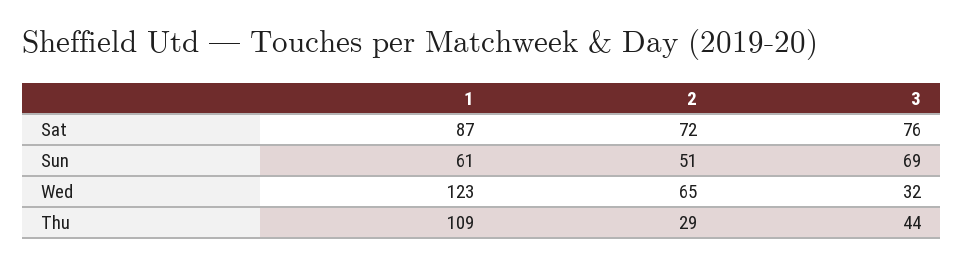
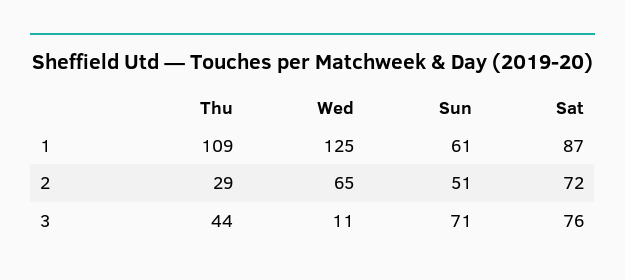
3, Sun: 69 -> 71
1, Wed: 123 -> 125
3, Wed: 32 -> 11

